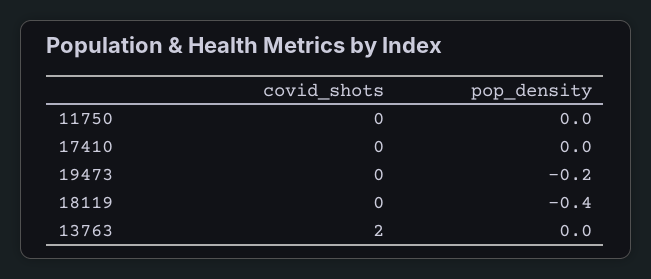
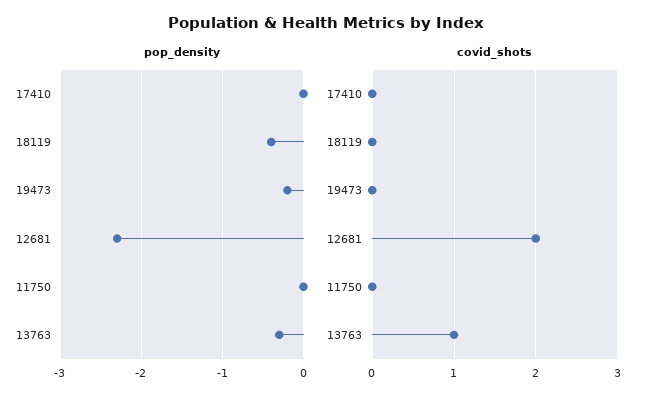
covid_shots, 13763: 2 -> 1
pop_density, 13763: 0 -> -0.3
pop_density, 12681: none -> -2.3
covid_shots, 12681: none -> 2

